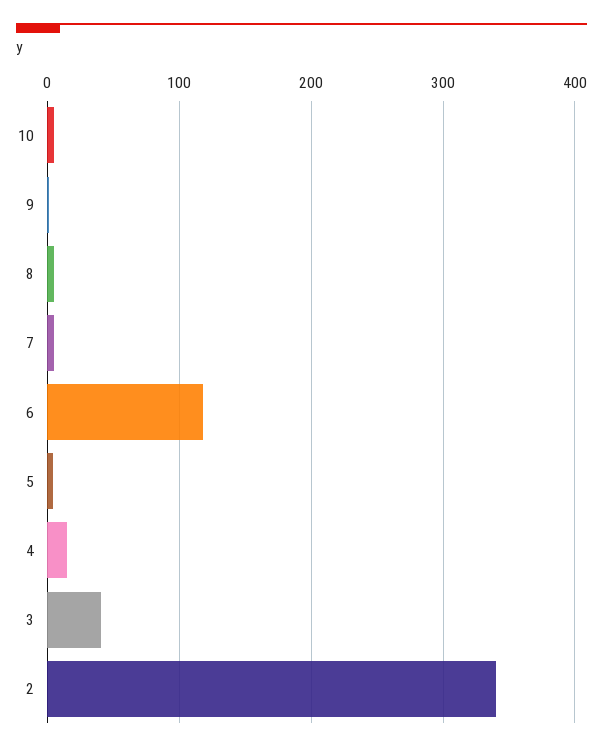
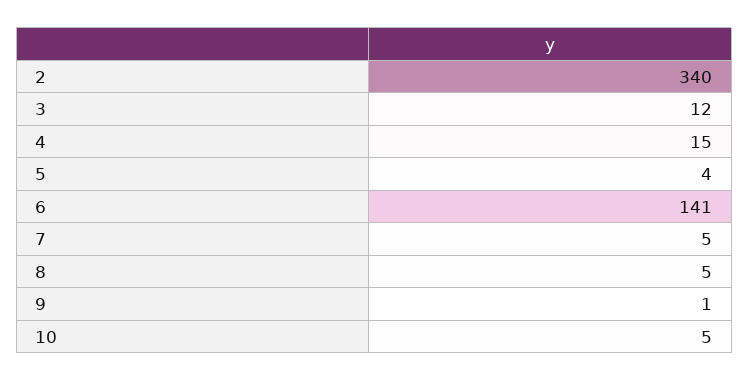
6: 120 -> 141
3: 40 -> 12

